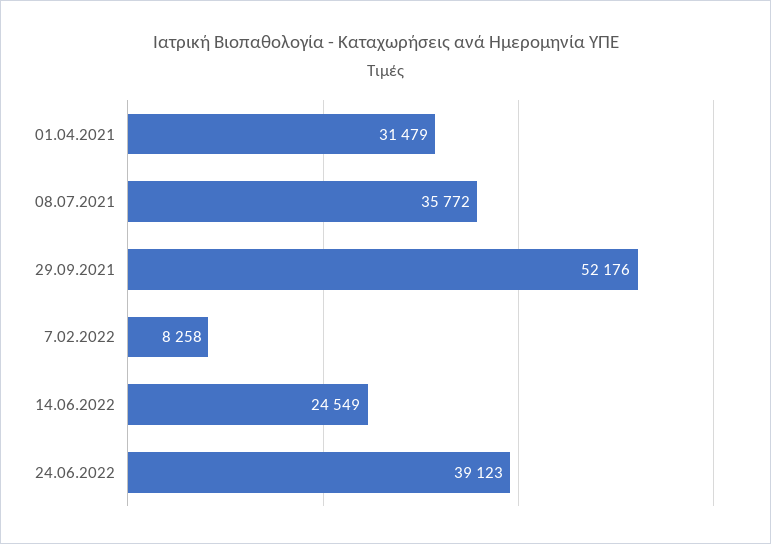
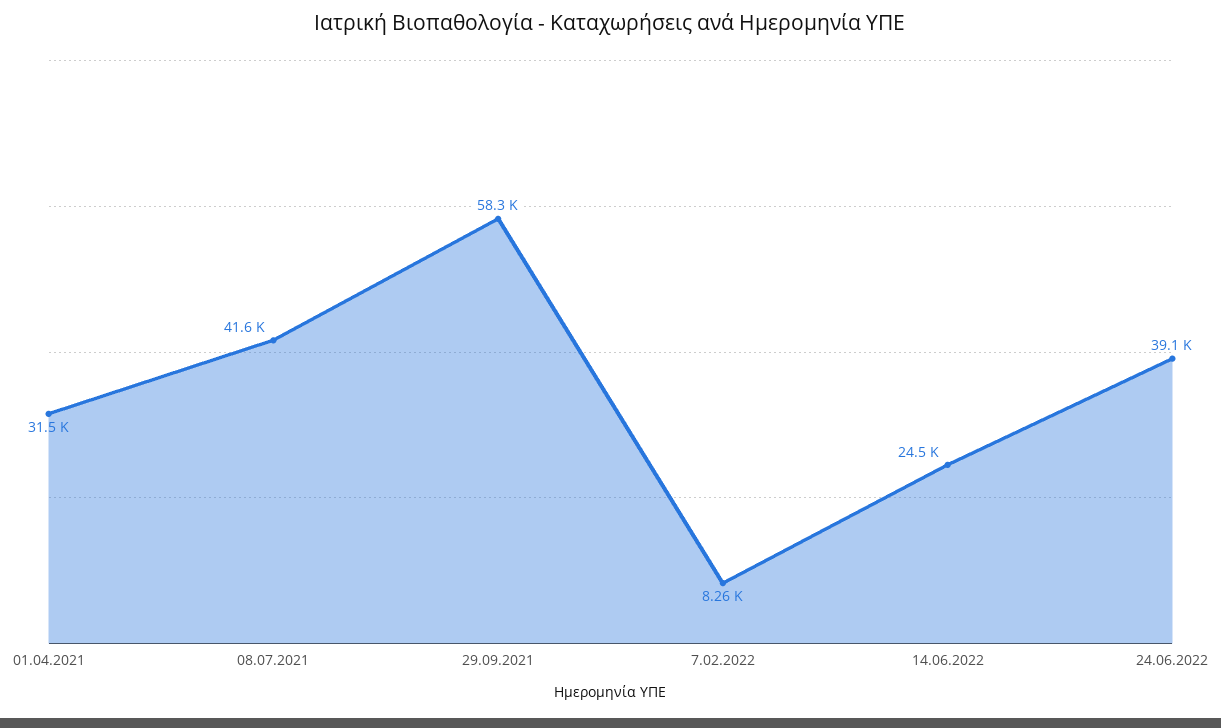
08.07.2021: 35772 -> 41600
29.09.2021: 52176 -> 58300

